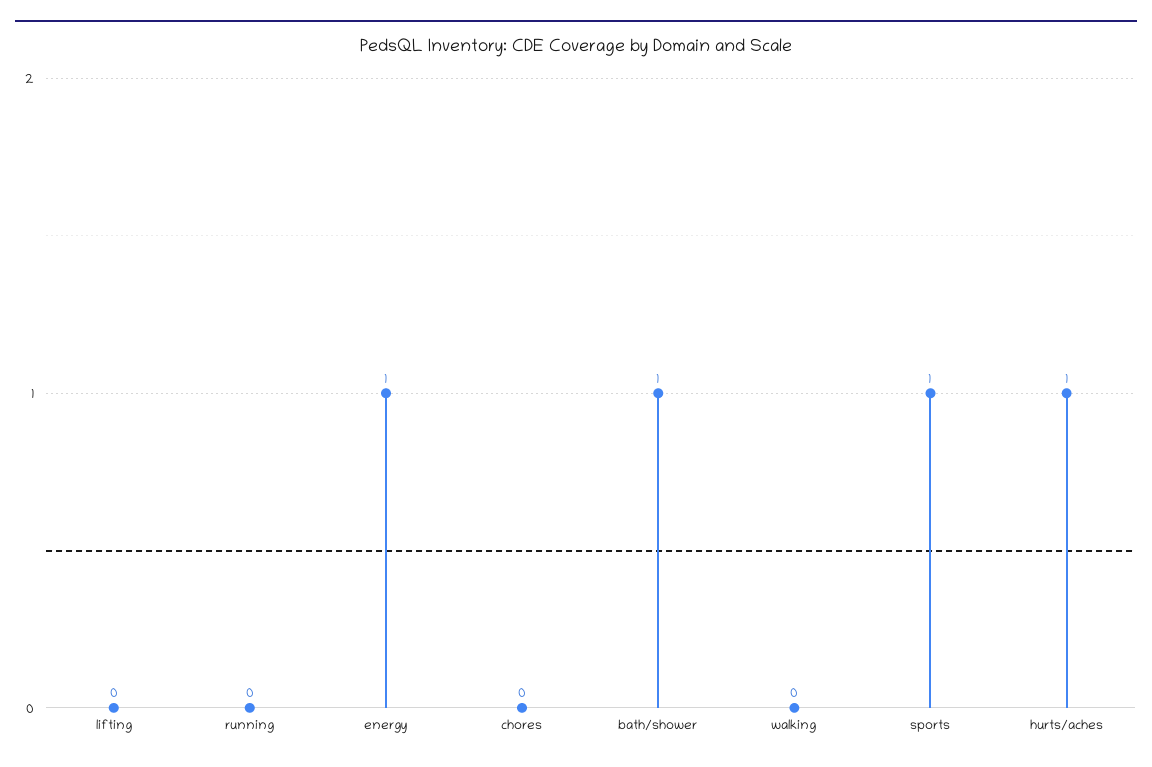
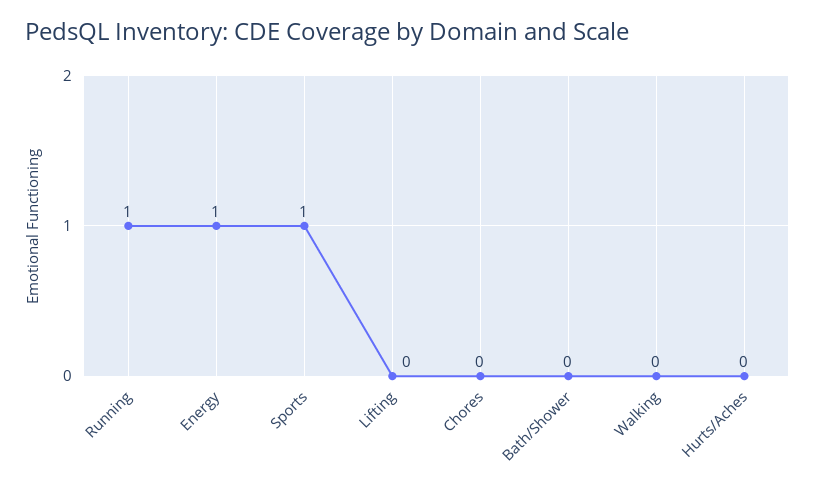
running: 0 -> 1
bath/shower: 1 -> 0
hurts/aches: 1 -> 0

